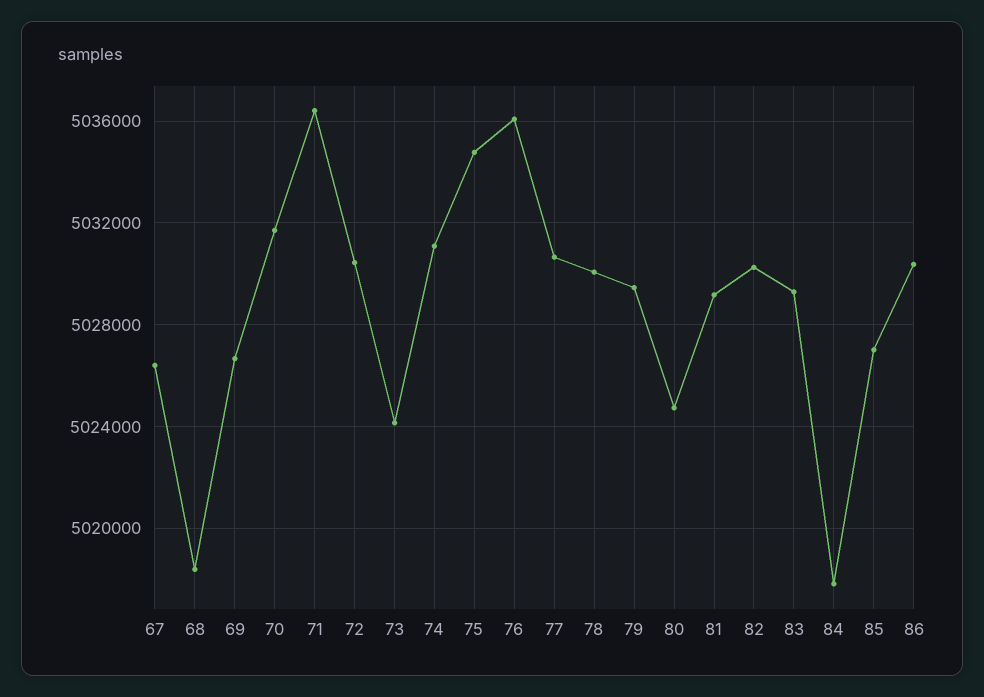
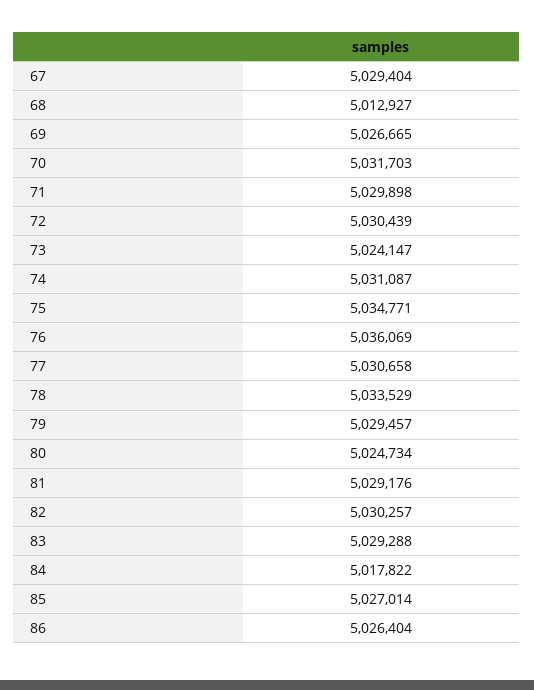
67: 5026500 -> 5029404
68: 5018500 -> 5012927
71: 5036500 -> 5029898
78: 5030000 -> 5033529
86: 5030500 -> 5026404

